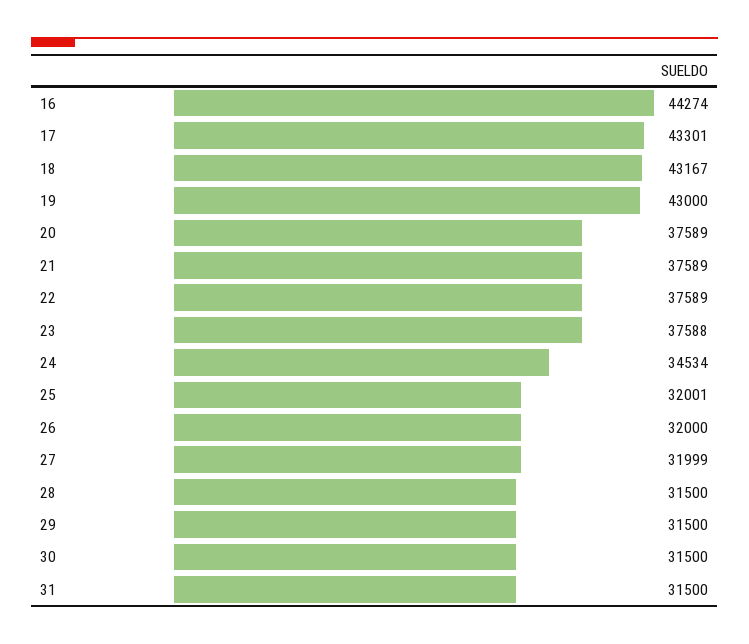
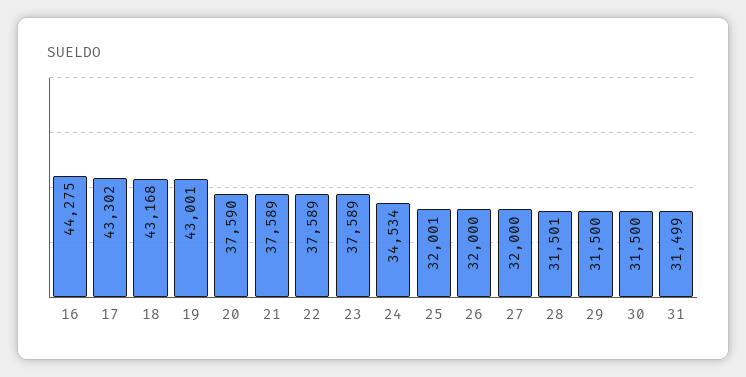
16: 44274 -> 44275
17: 43301 -> 43302
18: 43167 -> 43168
19: 43000 -> 43001
20: 37589 -> 37590
23: 37588 -> 37589
27: 31999 -> 32000
28: 31500 -> 31501
31: 31500 -> 31499

